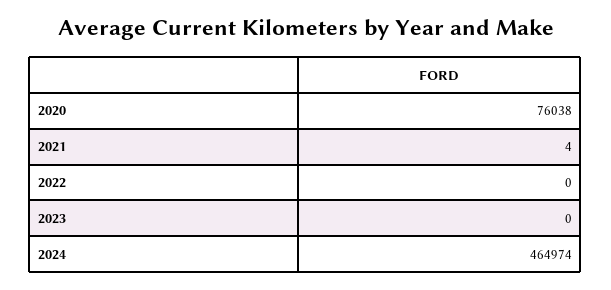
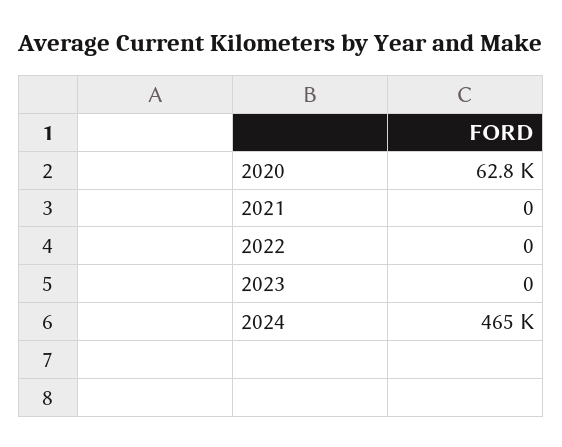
2020: 76038 -> 62800
2021: 4 -> 0

